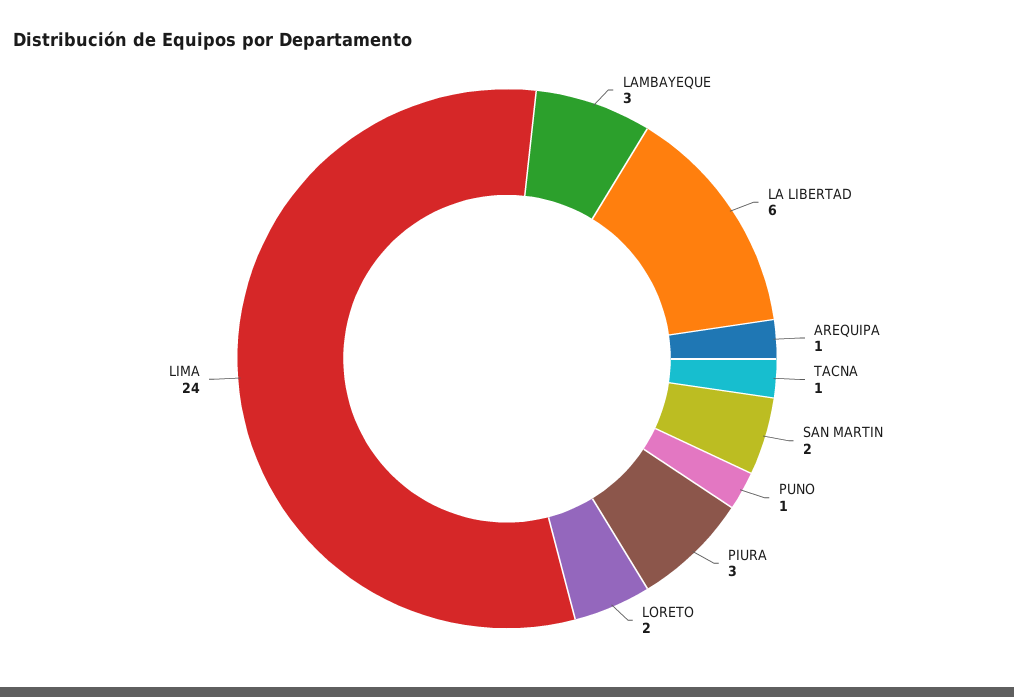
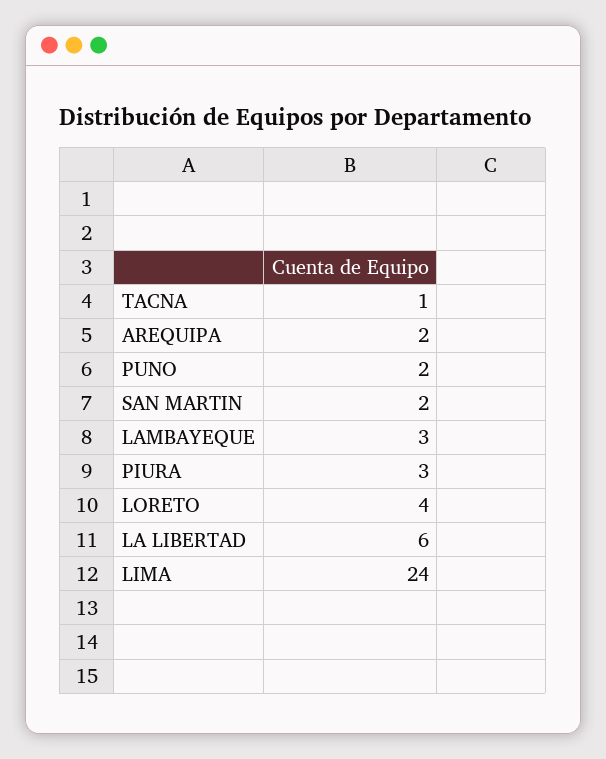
AREQUIPA: 1 -> 2
PUNO: 1 -> 2
LORETO: 2 -> 4

